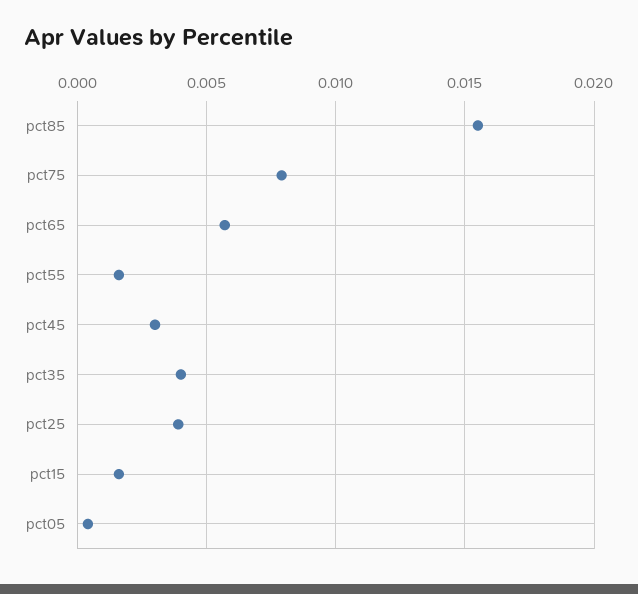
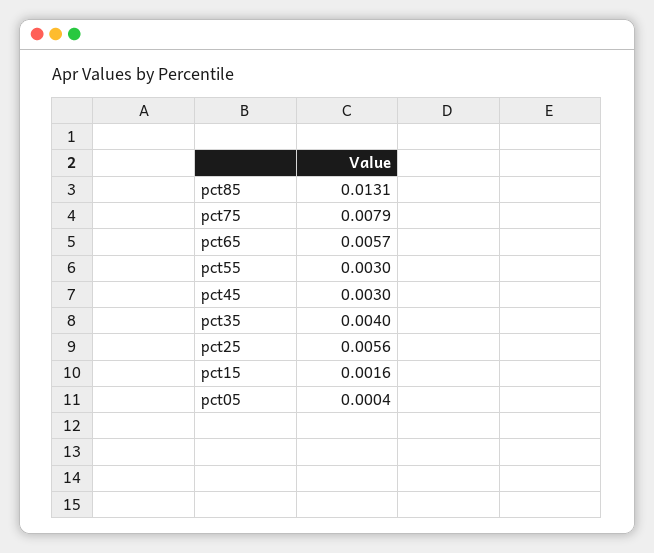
pct85: 0.0155 -> 0.0131
pct55: 0.0015 -> 0.003
pct25: 0.004 -> 0.0056

